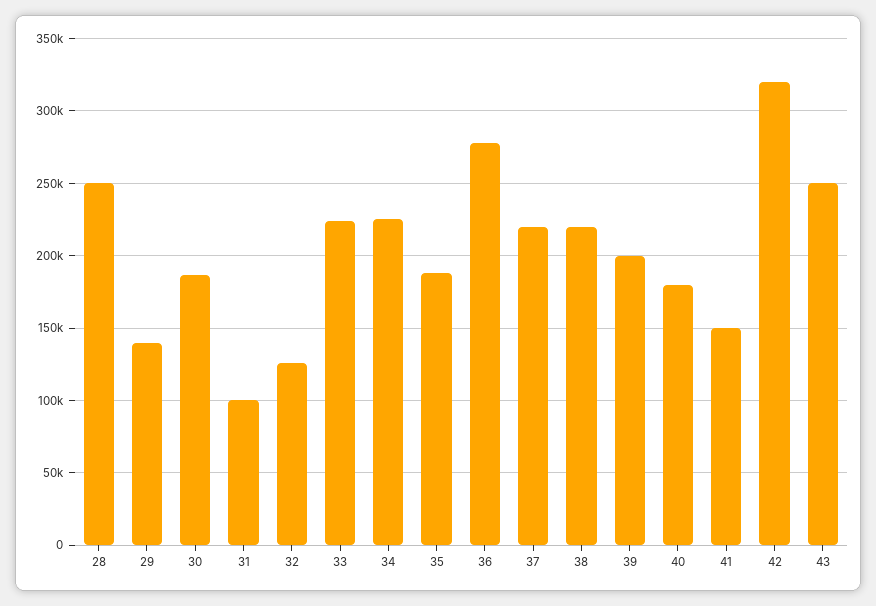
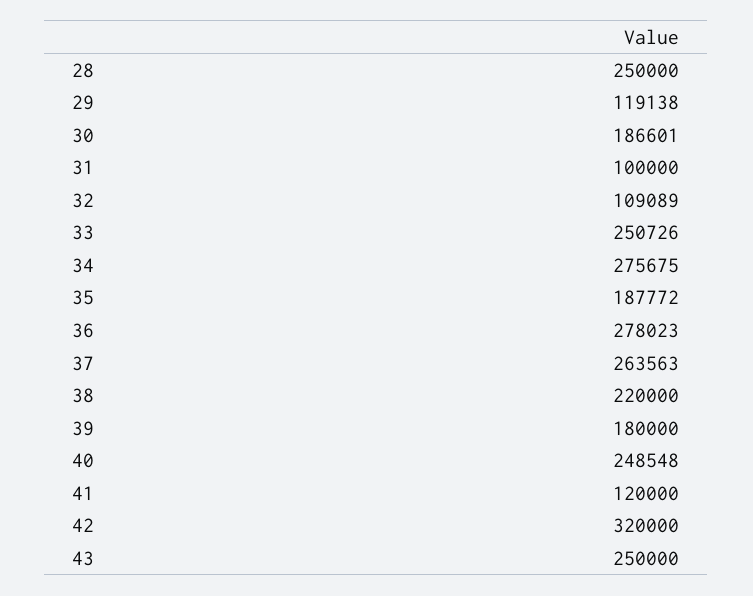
29: 140000 -> 119138
32: 125000 -> 109089
33: 225000 -> 250726
34: 225000 -> 275675
37: 220000 -> 263563
39: 200000 -> 180000
40: 180000 -> 248548
41: 150000 -> 120000

